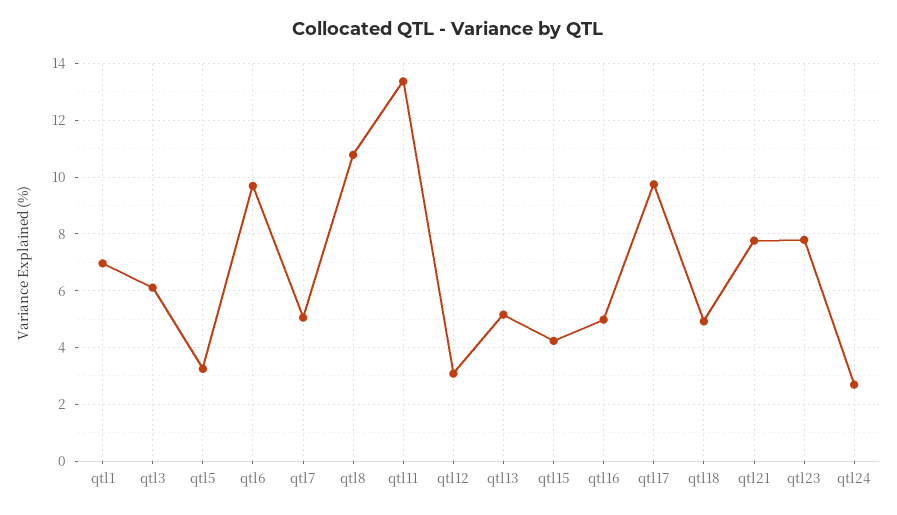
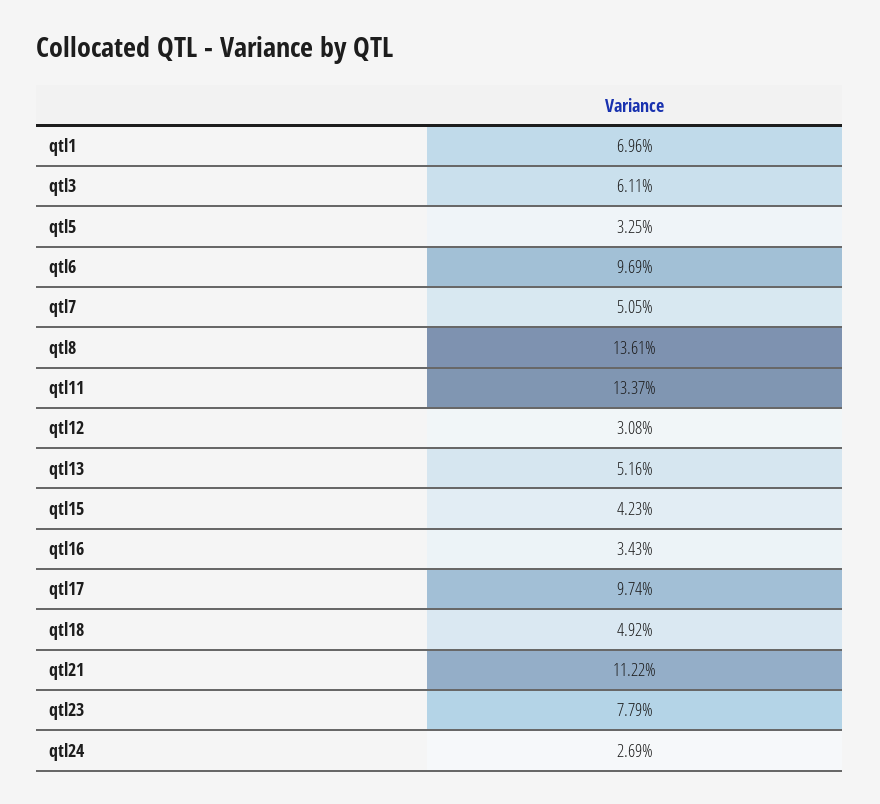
qtl8: 10.75 -> 13.61
qtl16: 5 -> 3.43
qtl21: 7.75 -> 11.22

